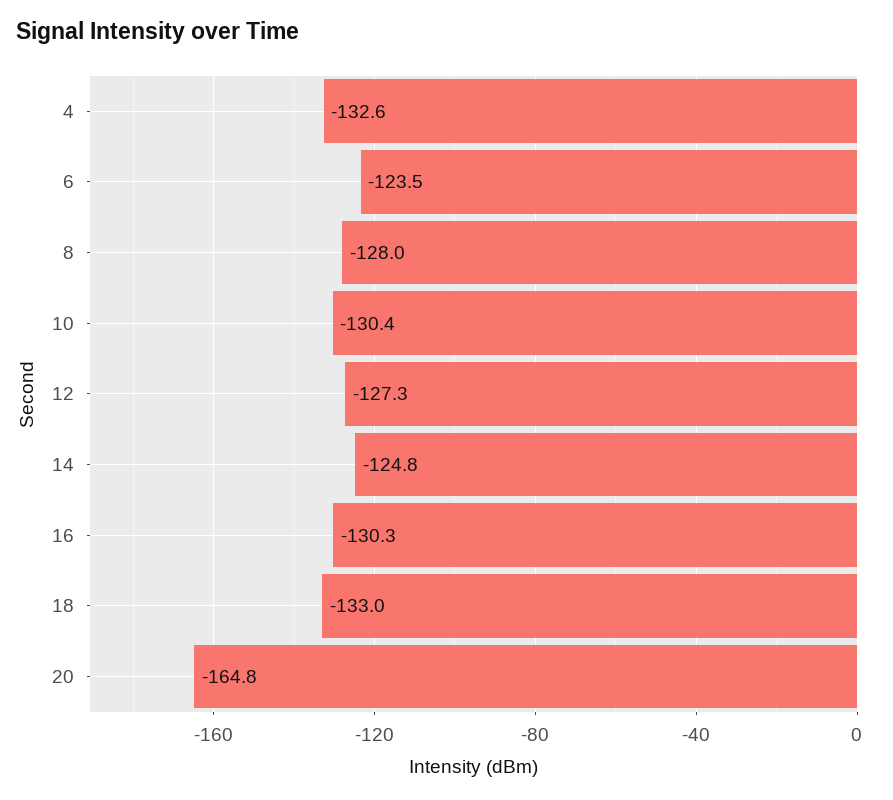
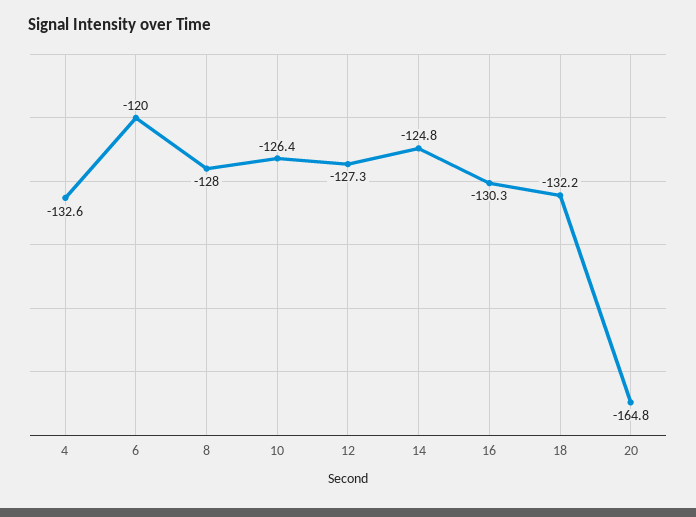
6: -123.5 -> -120
10: -130.4 -> -126.4
18: -133 -> -132.2

